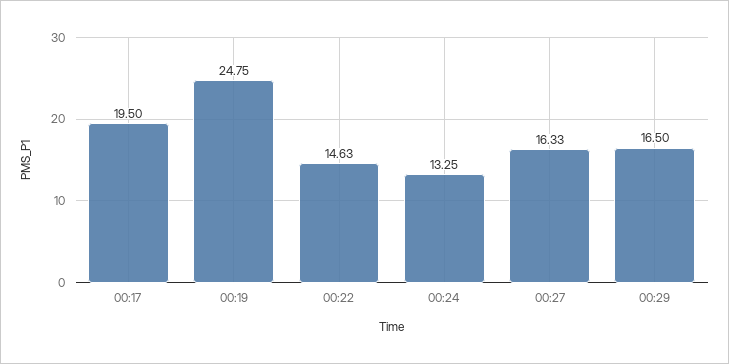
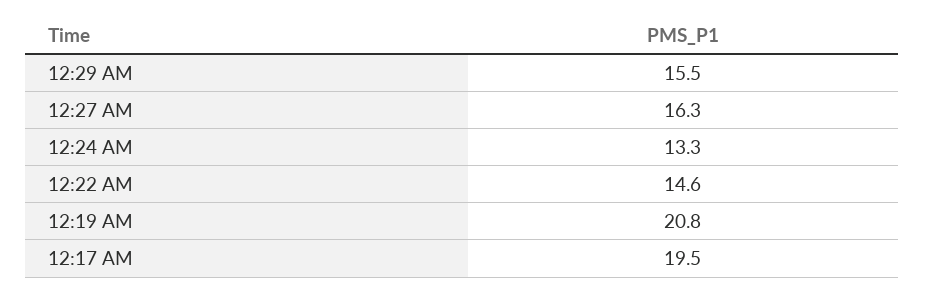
00:19: 24.75 -> 20.8
00:29: 16.5 -> 15.5

